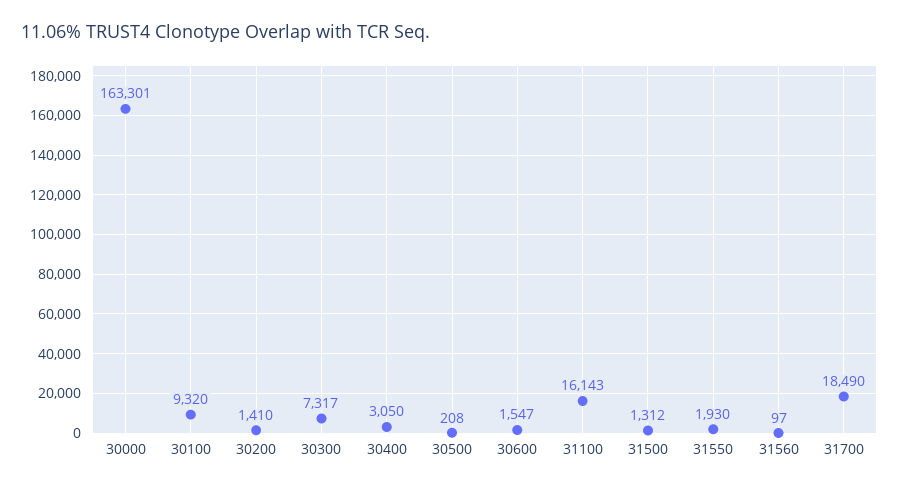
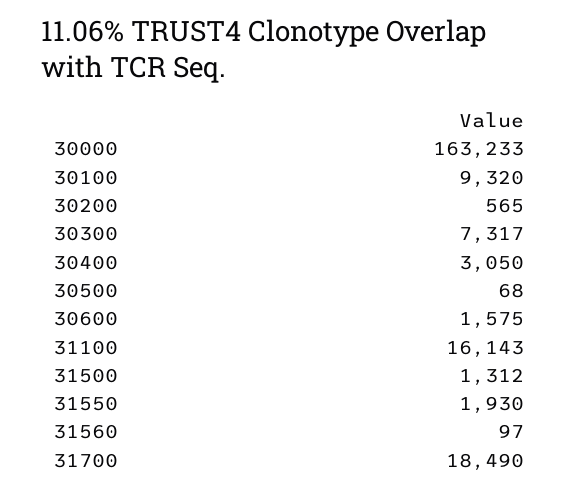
30000: 163301 -> 163233
30200: 1410 -> 565
30500: 208 -> 68
30600: 1547 -> 1575

